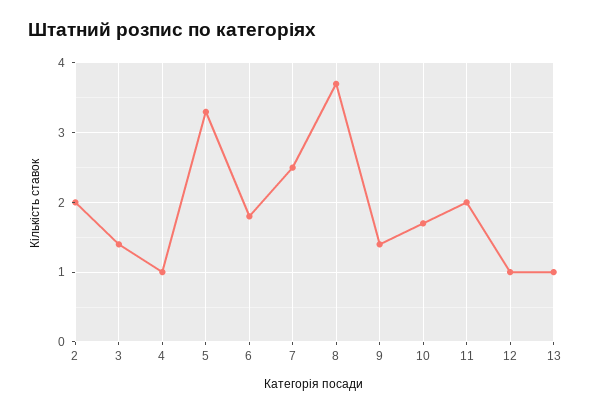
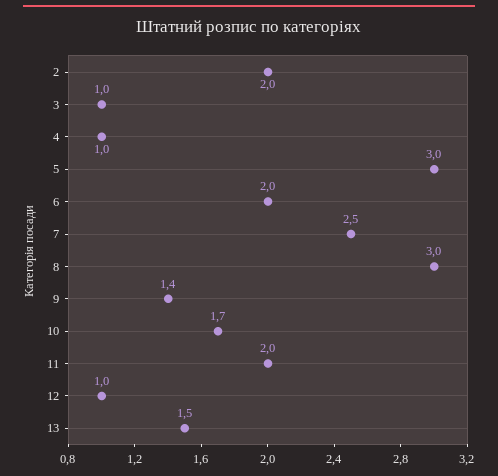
3: 1.4 -> 1
5: 3.3 -> 3
6: 1.8 -> 2
8: 3.7 -> 3
13: 1 -> 1.5

